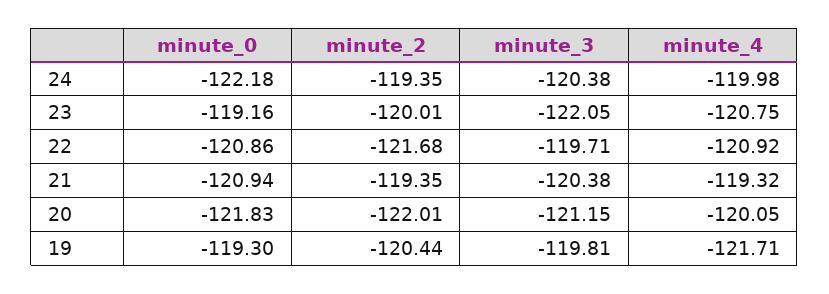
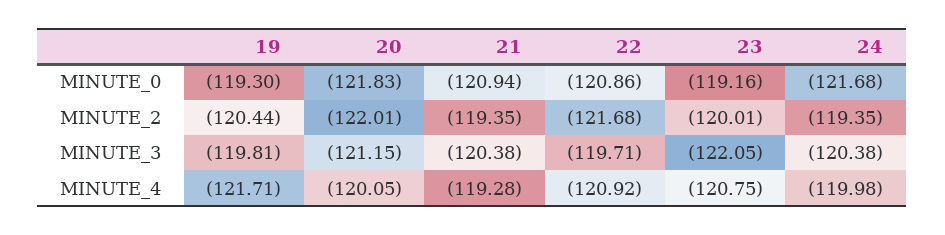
minute_0, 24: -122.18 -> -121.68
minute_4, 21: -119.32 -> -119.28

